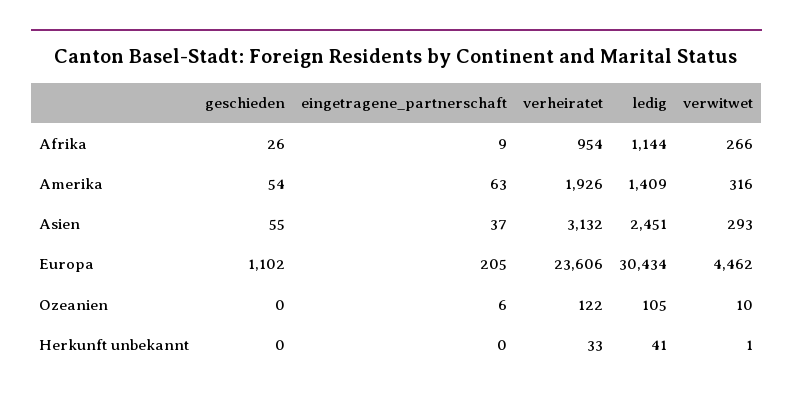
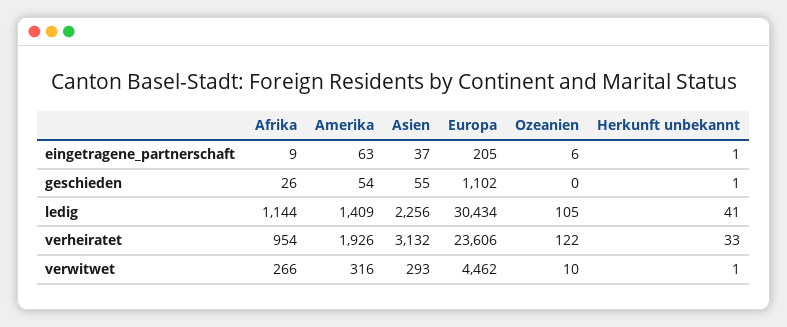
ledig, Asien: 2451 -> 2256
geschieden, Herkunft unbekannt: 0 -> 1
eingetragene_partnerschaft, Herkunft unbekannt: 0 -> 1

